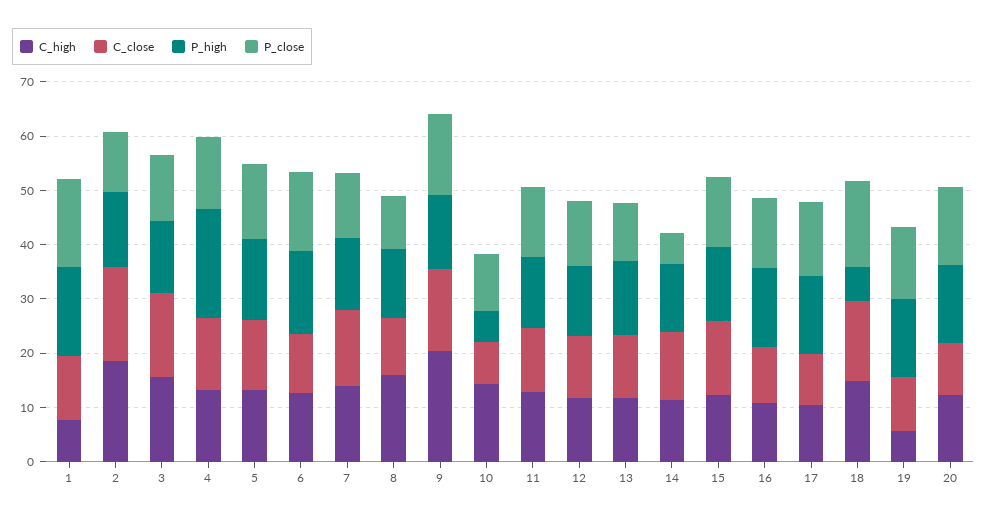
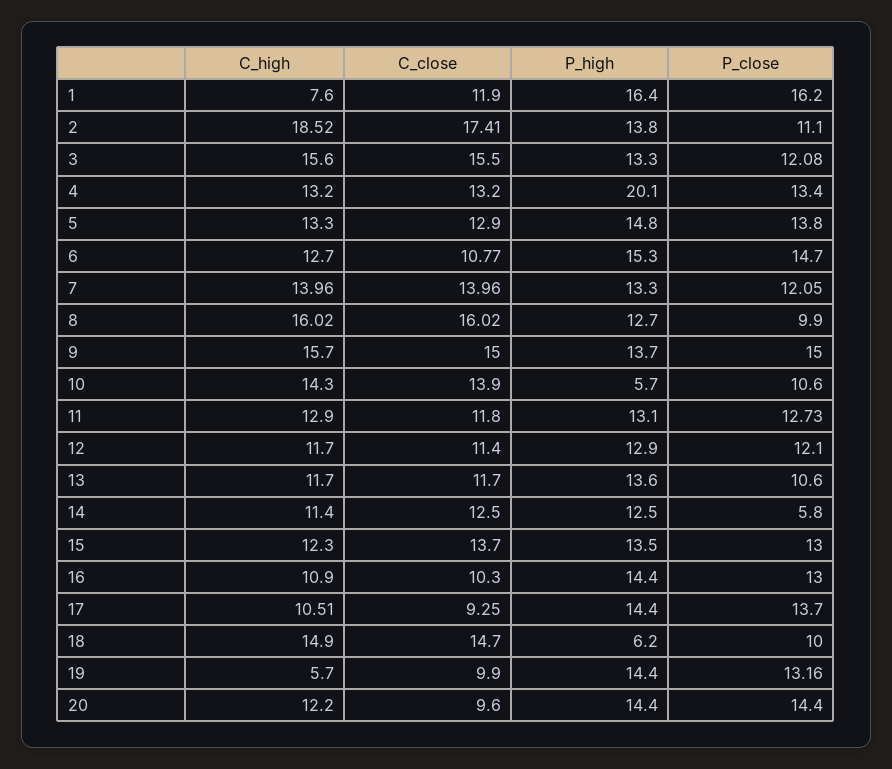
C_close, 8: 10 -> 16.02
C_high, 9: 20 -> 15.7
C_close, 10: 8 -> 13.9
P_close, 18: 16 -> 10

